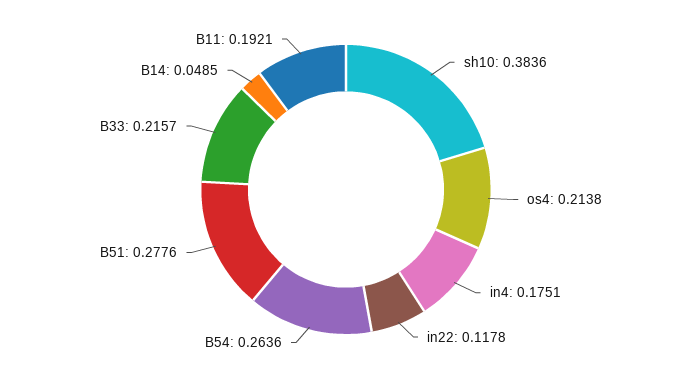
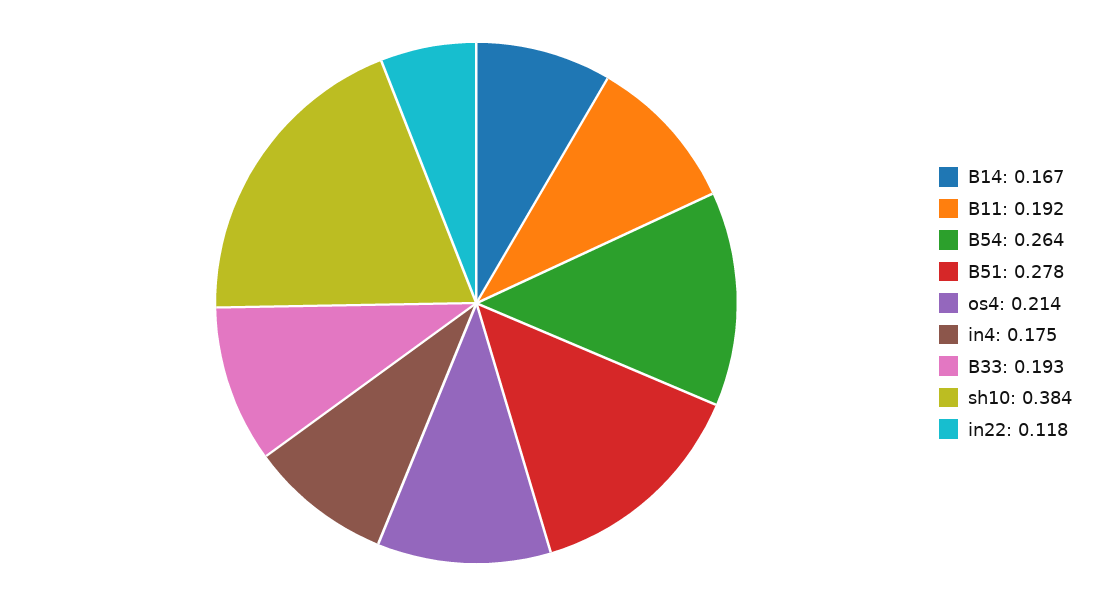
B33: 0.2157 -> 0.193
B14: 0.0485 -> 0.167

